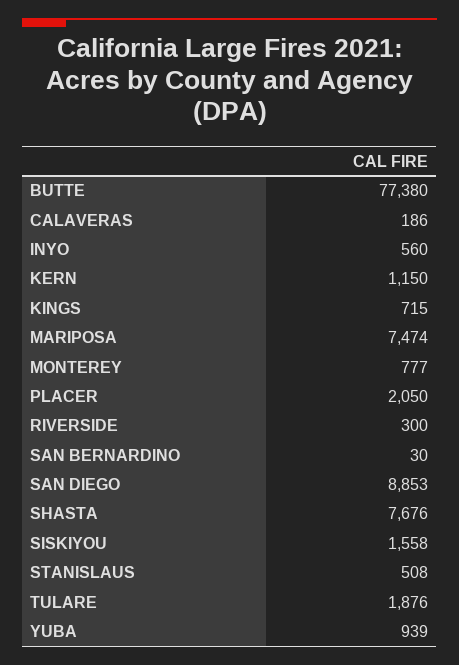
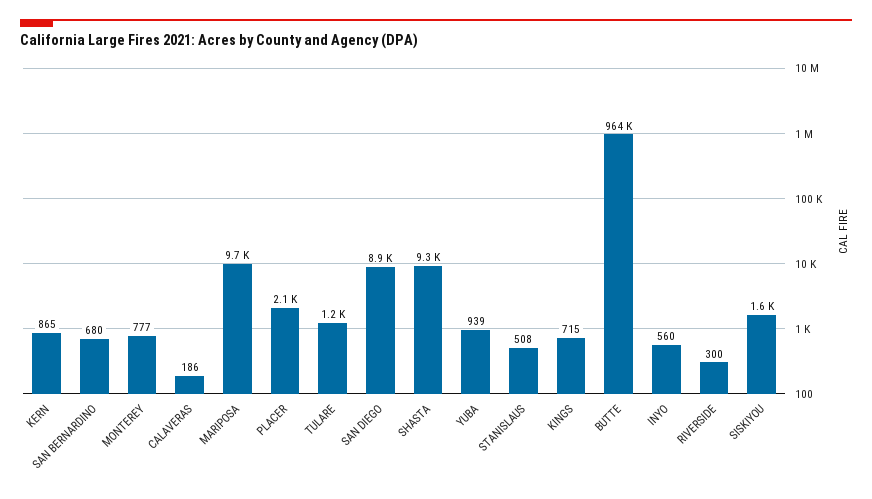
BUTTE: 77380 -> 964000
KERN: 1150 -> 865
MARIPOSA: 7474 -> 9700
SAN BERNARDINO: 30 -> 680
SHASTA: 7676 -> 9300
TULARE: 1876 -> 1200

